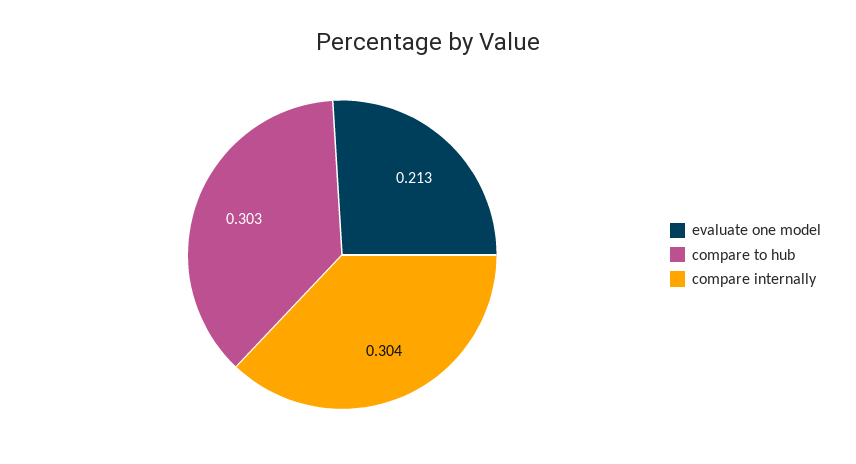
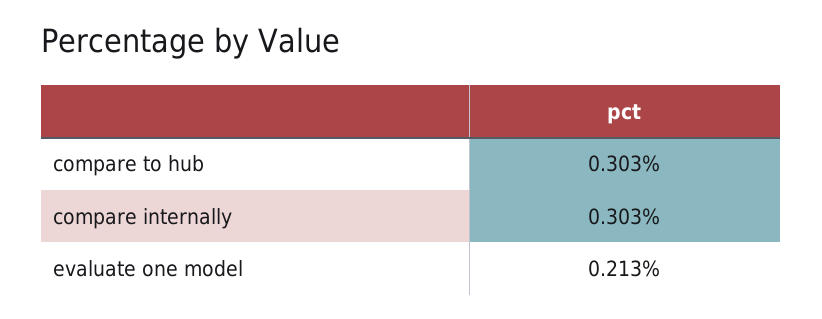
compare internally: 0.304 -> 0.303

